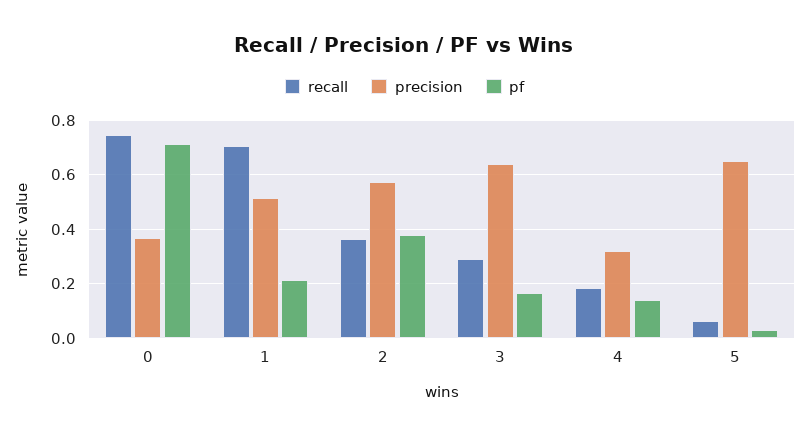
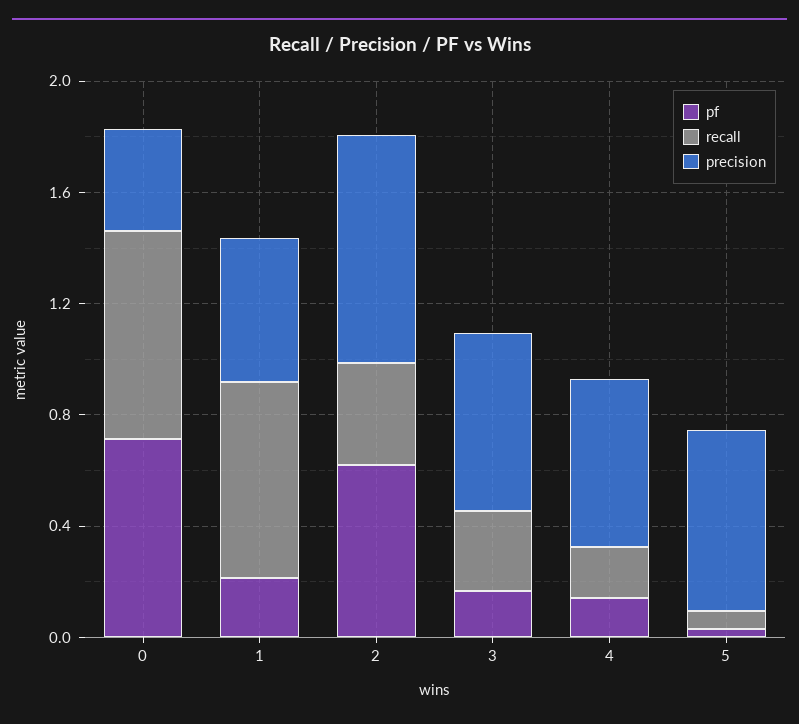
precision, 2: 0.575 -> 0.8
pf, 2: 0.375 -> 0.6
precision, 4: 0.325 -> 0.6

